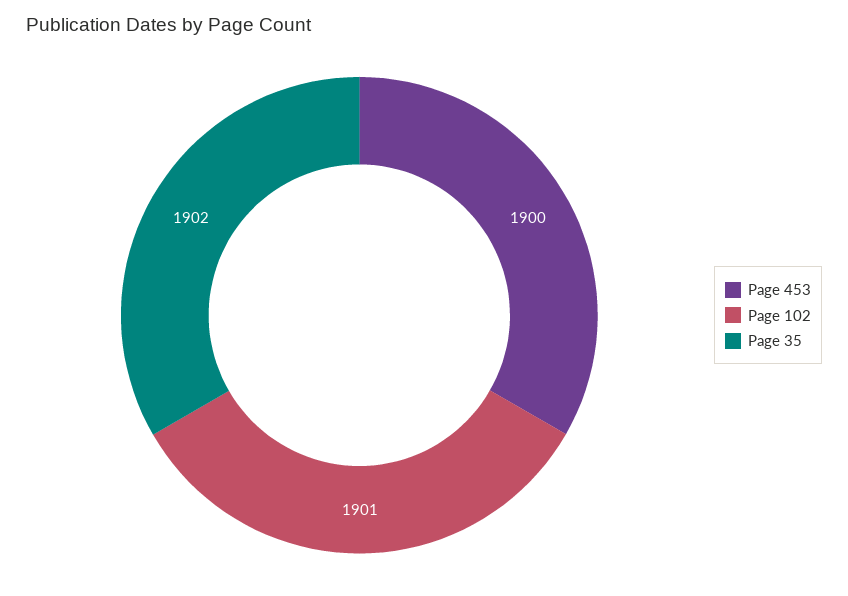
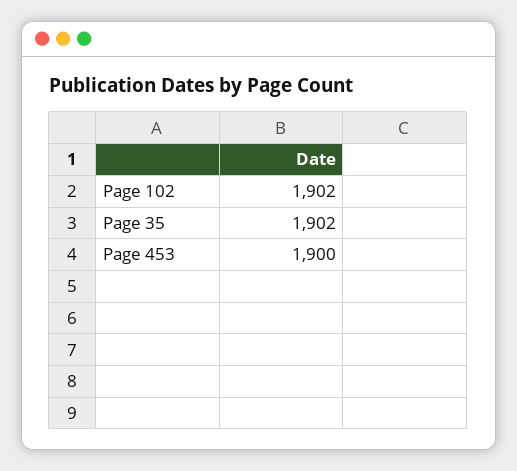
Page 102: 1901 -> 1902

